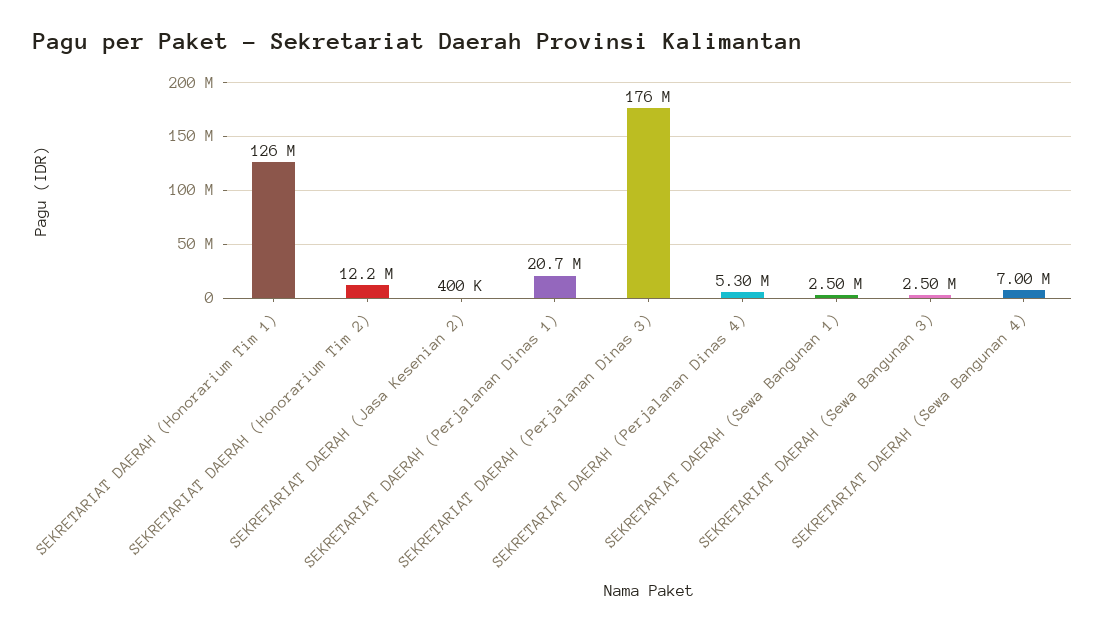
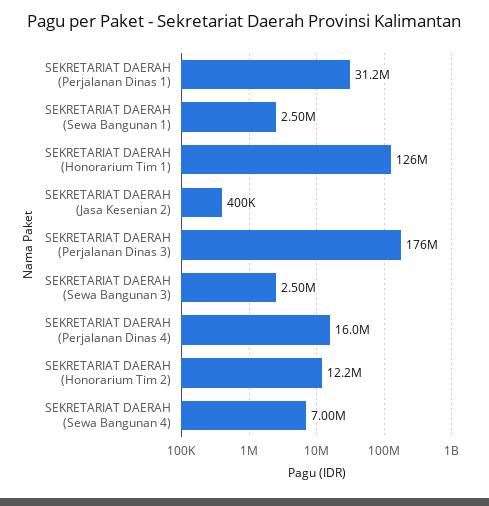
SEKRETARIAT DAERAH (Perjalanan Dinas 1): 20700000 -> 31200000
SEKRETARIAT DAERAH (Perjalanan Dinas 4): 5300000 -> 16000000

